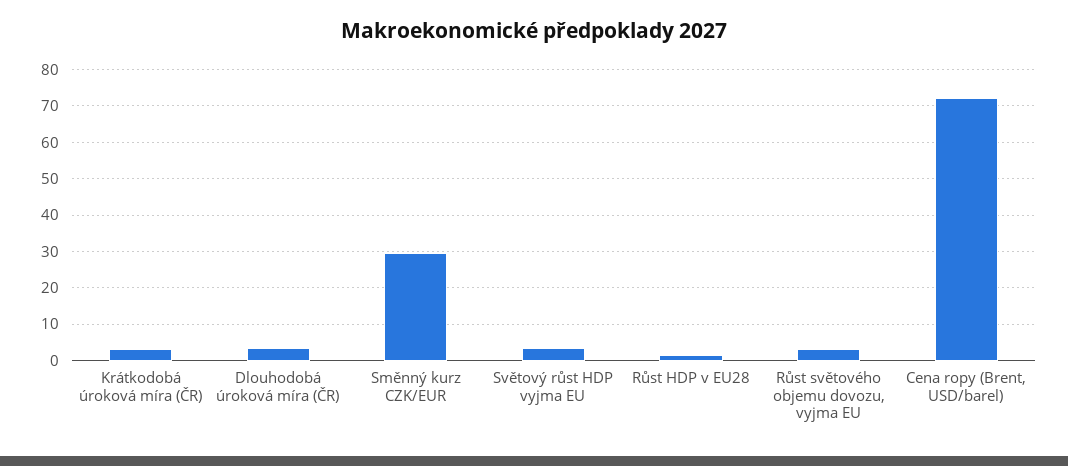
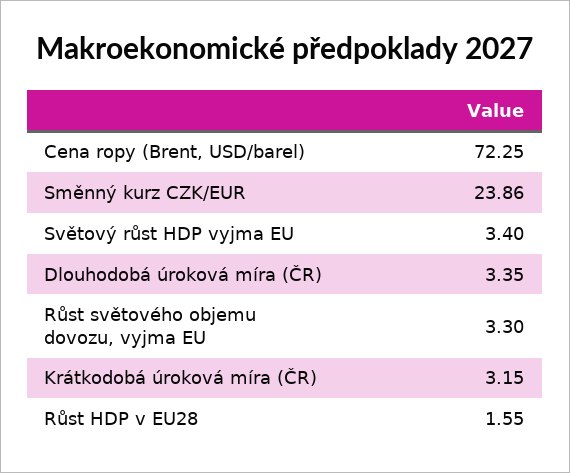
Směnný kurz CZK/EUR: 30 -> 23.86

